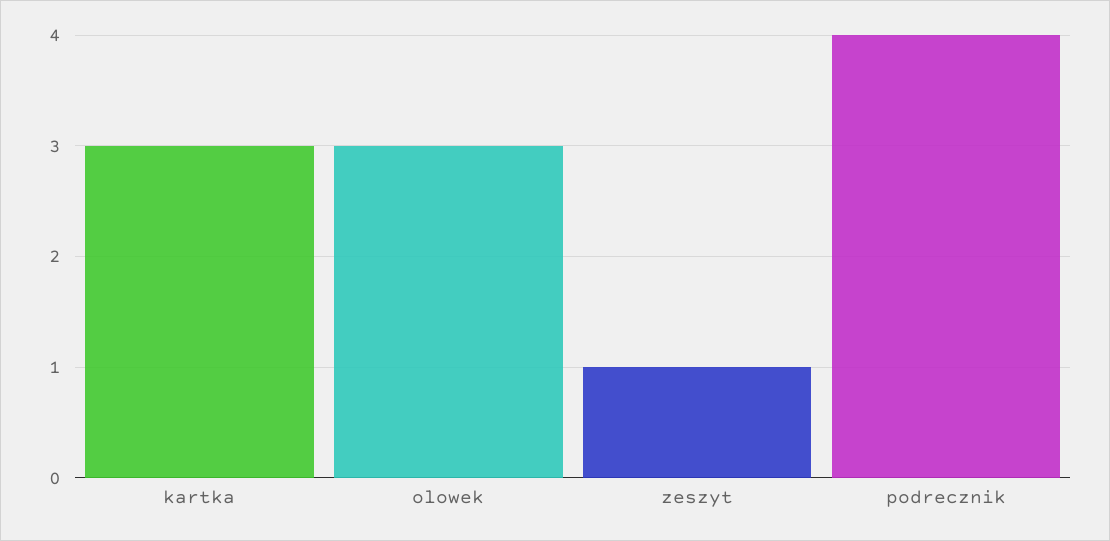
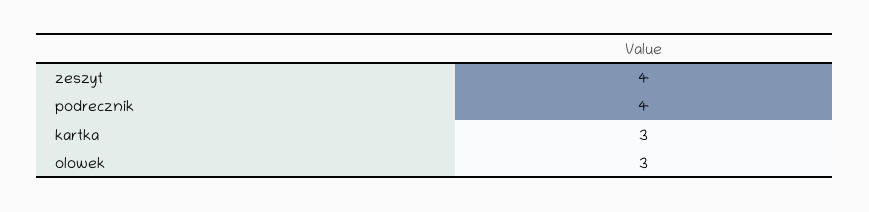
zeszyt: 1 -> 4

